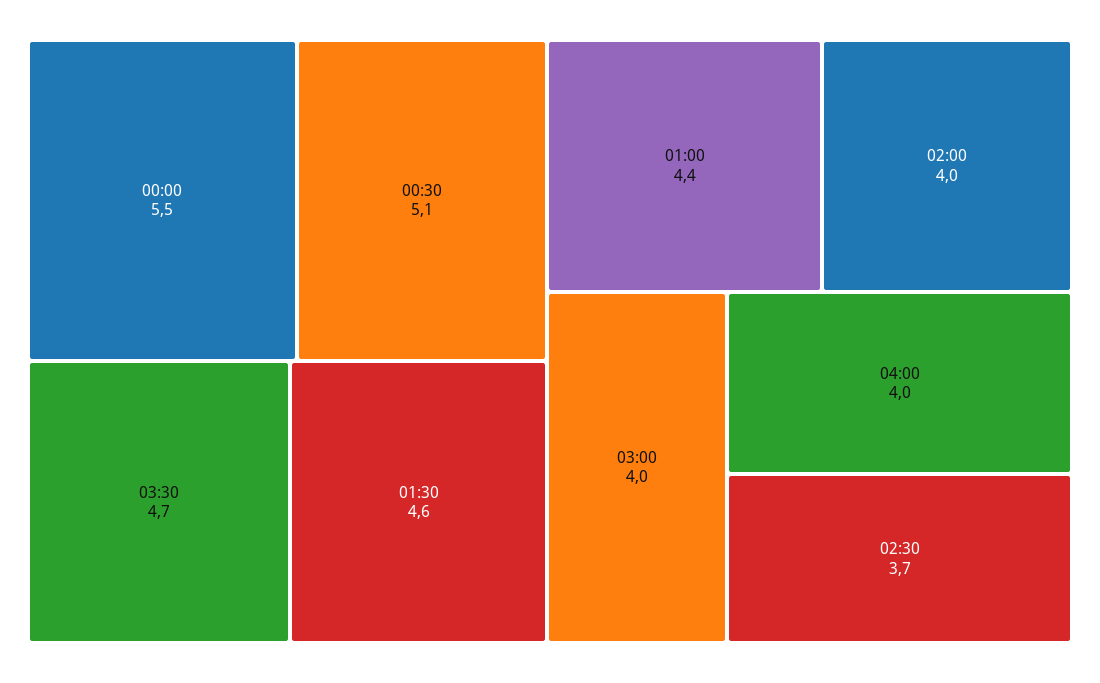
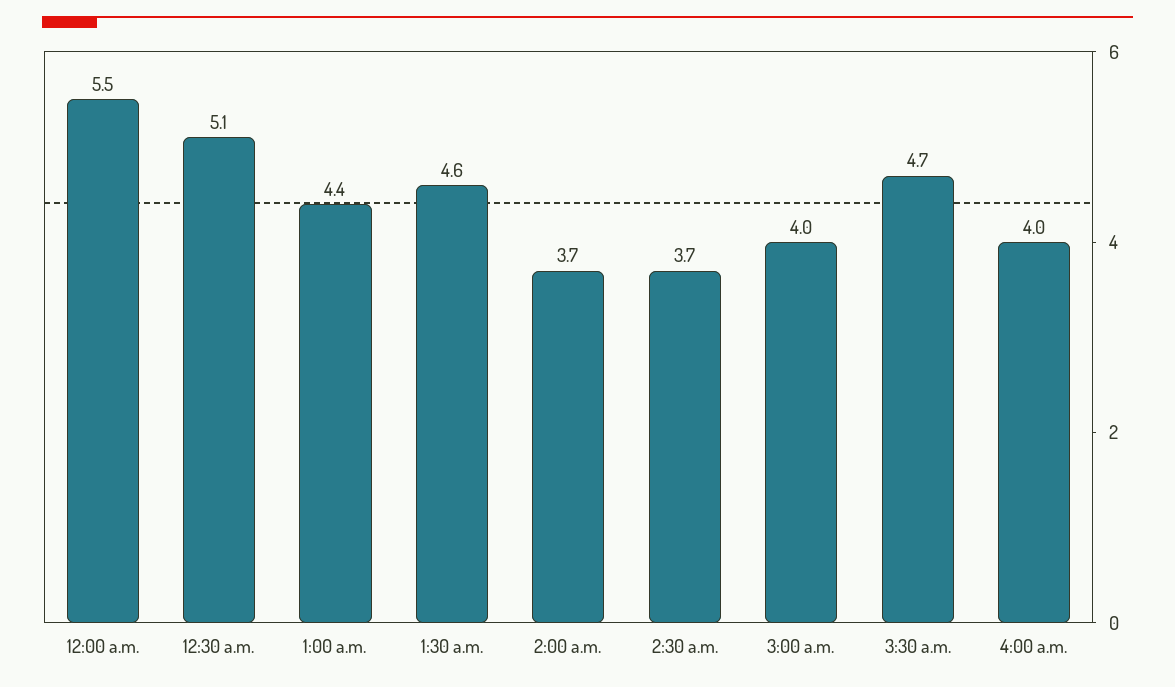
02:00: 4 -> 3.7

